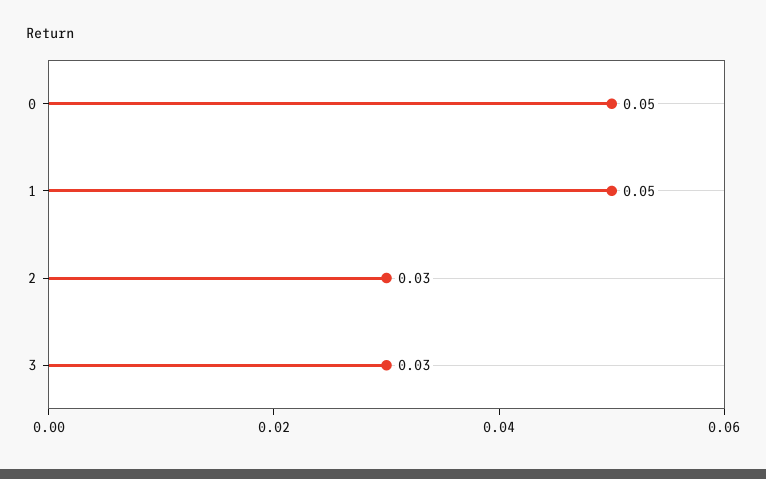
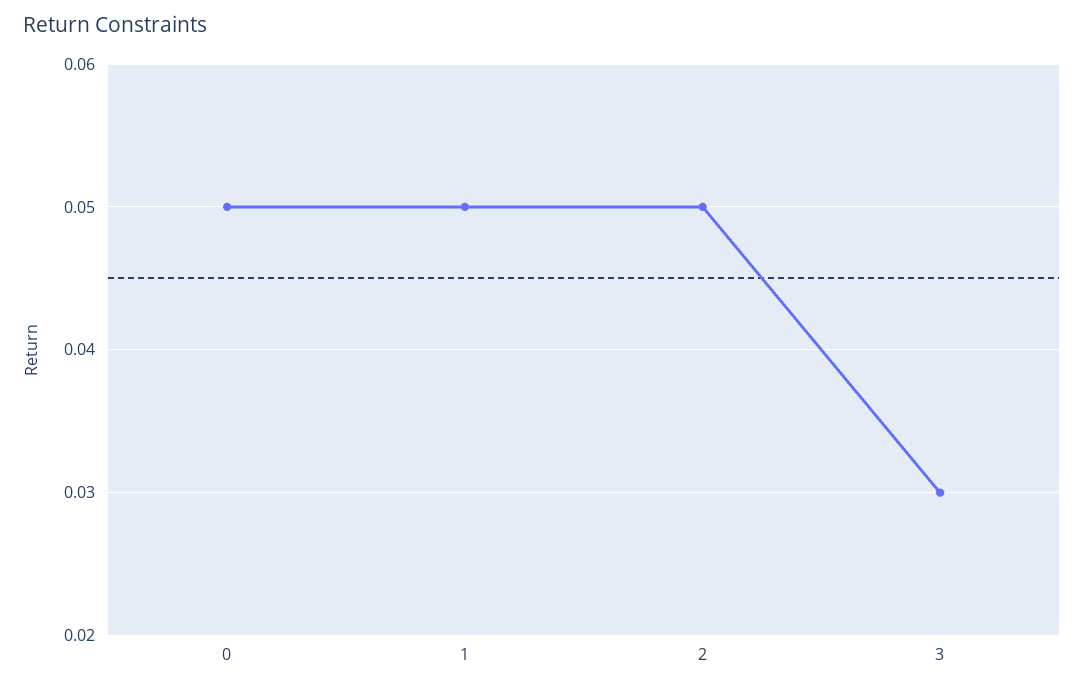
2: 0.03 -> 0.05

